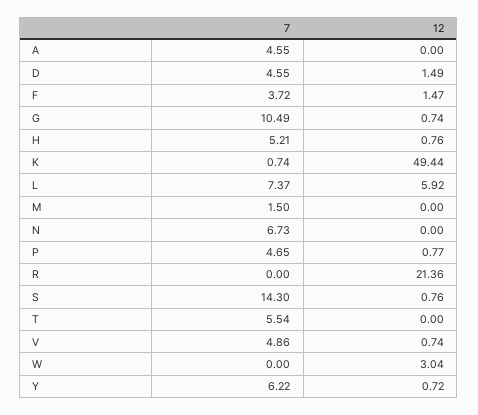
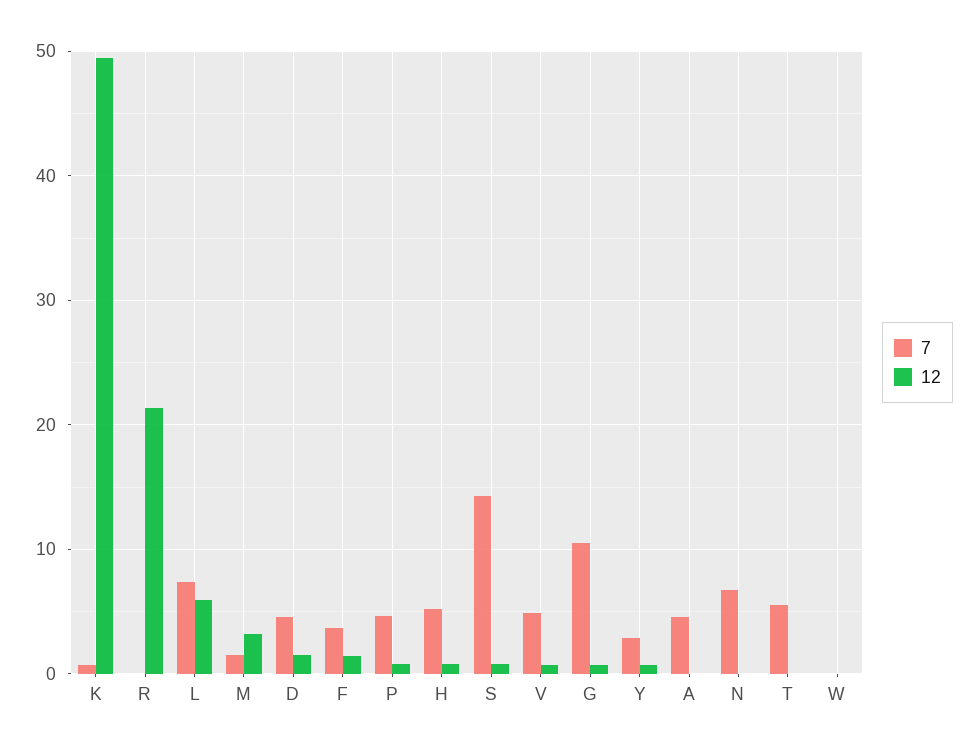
12, M: 0 -> 3
12, W: 3.04 -> 0
7, Y: 6.22 -> 3

